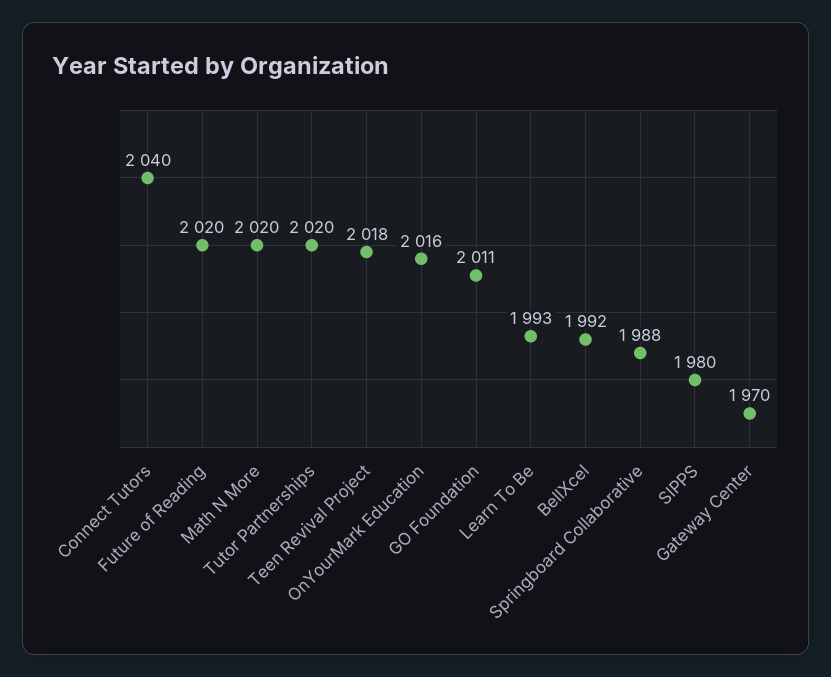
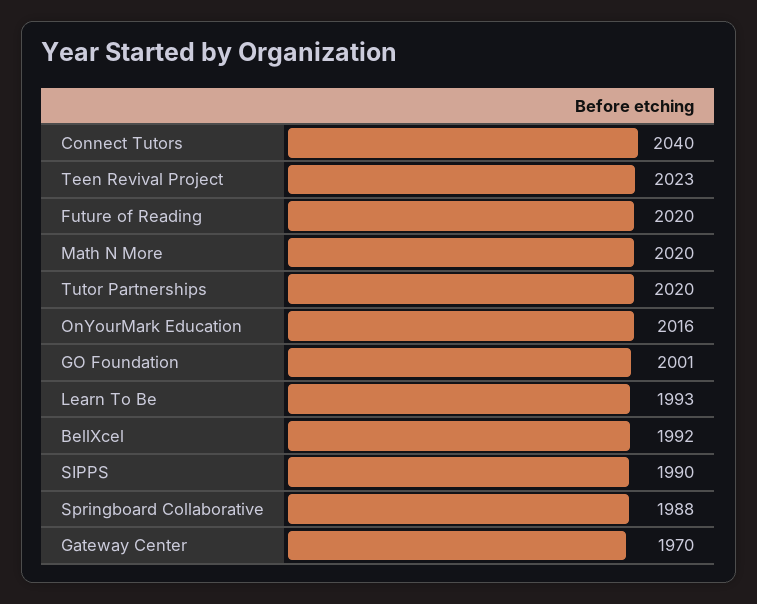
Teen Revival Project: 2018 -> 2023
GO Foundation: 2011 -> 2001
SIPPS: 1980 -> 1990

